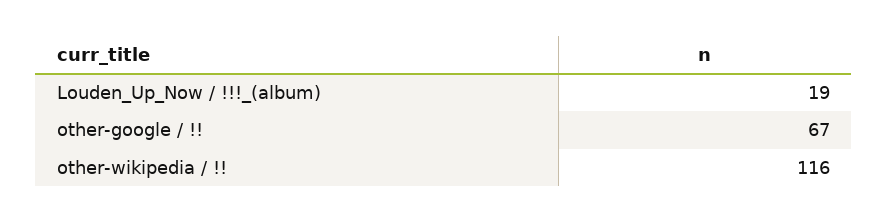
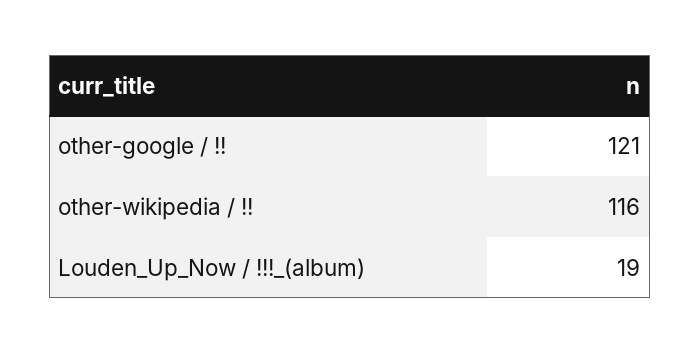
other-google / !!: 67 -> 121

